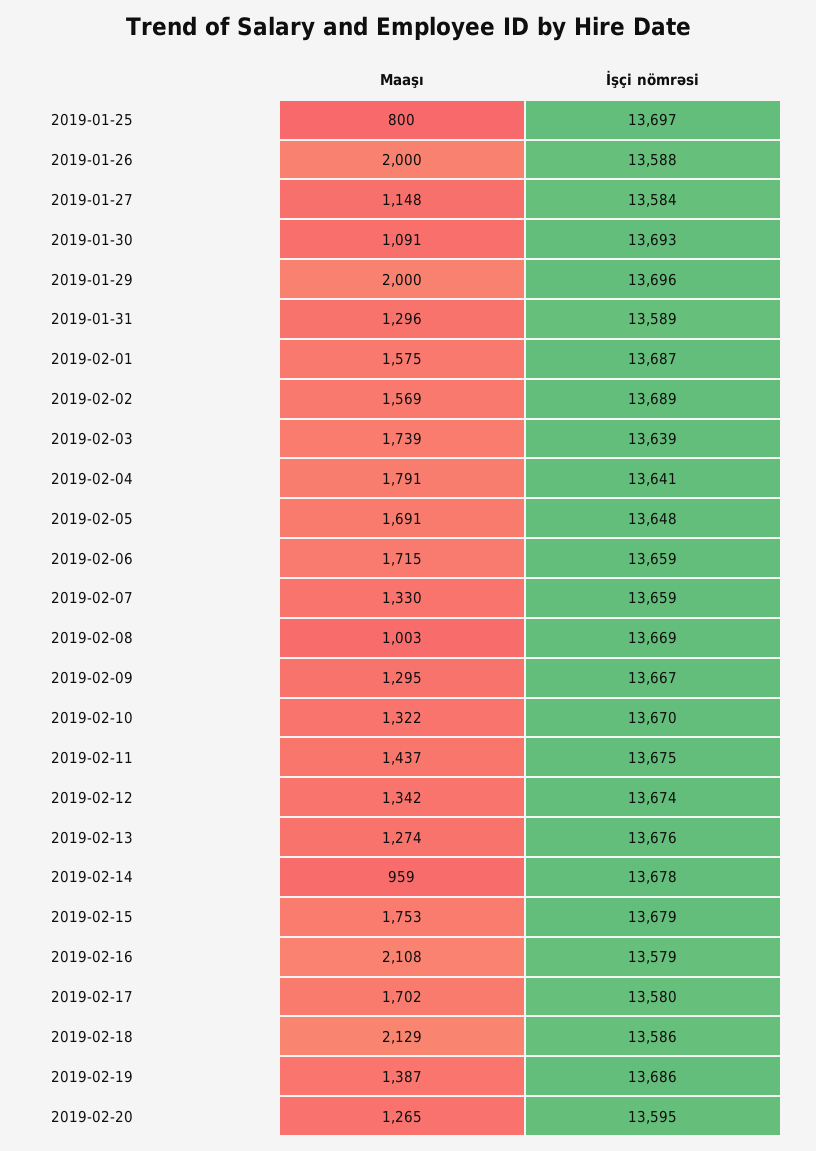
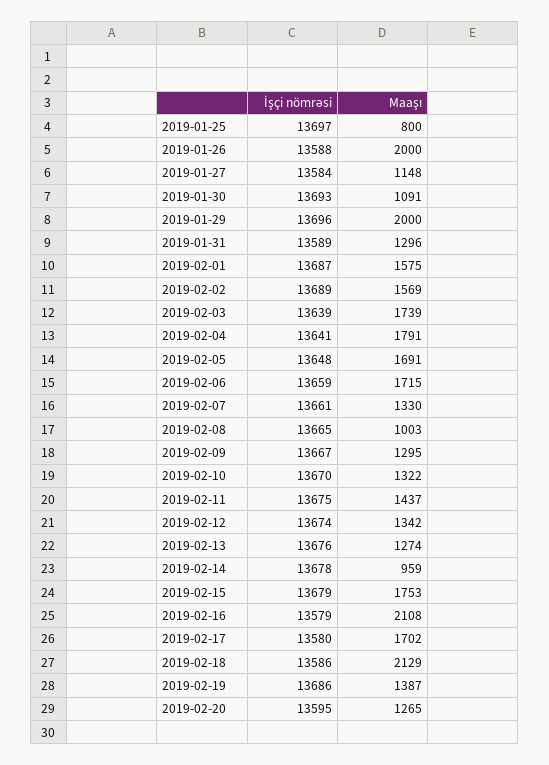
İşçi nömrəsi, 2019-02-07: 13659 -> 13661
İşçi nömrəsi, 2019-02-08: 13669 -> 13665

